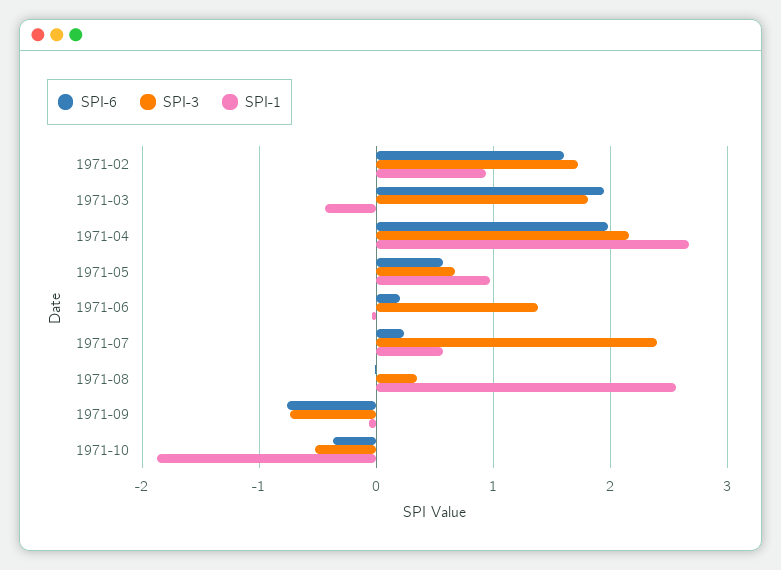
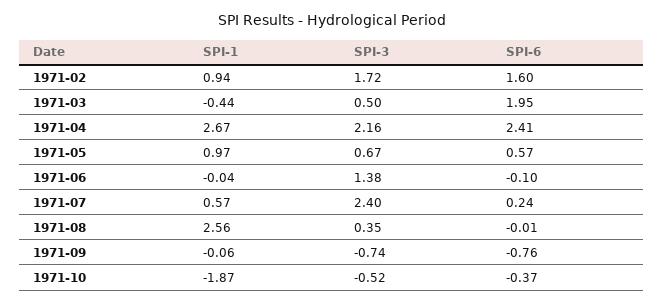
SPI-3, 1971-03: 1.8 -> 0.5
SPI-6, 1971-04: 2 -> 2.41
SPI-6, 1971-06: 0.2 -> -0.1

